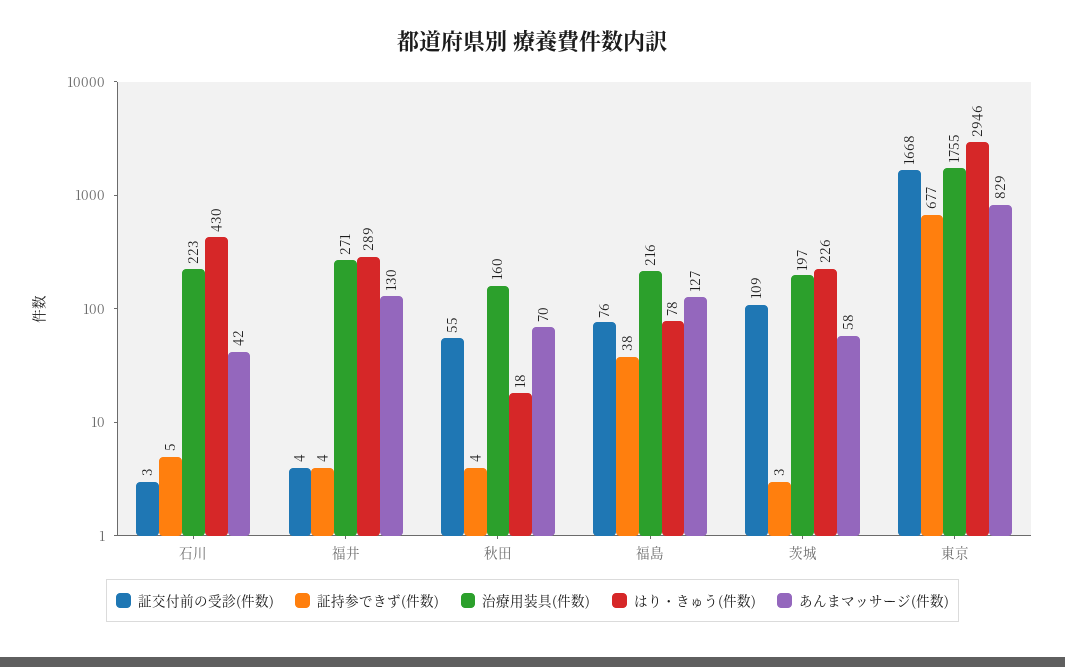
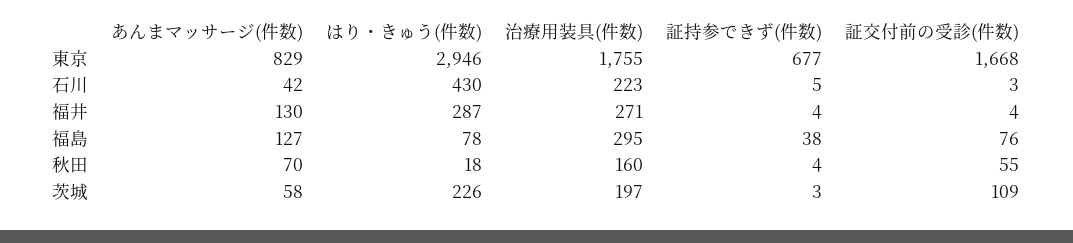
はり・きゅう(件数), 福井: 289 -> 287
治療用装具(件数), 福島: 216 -> 295

